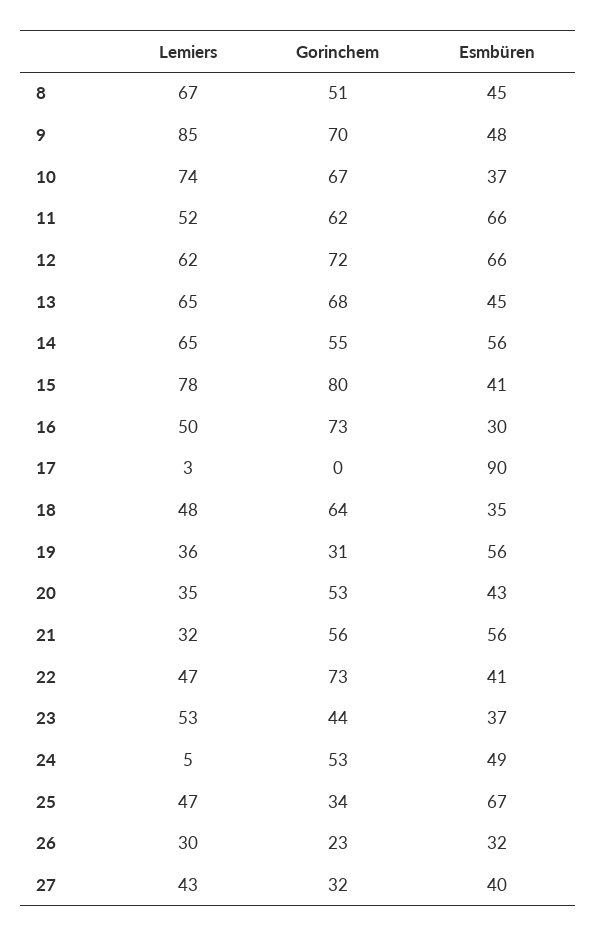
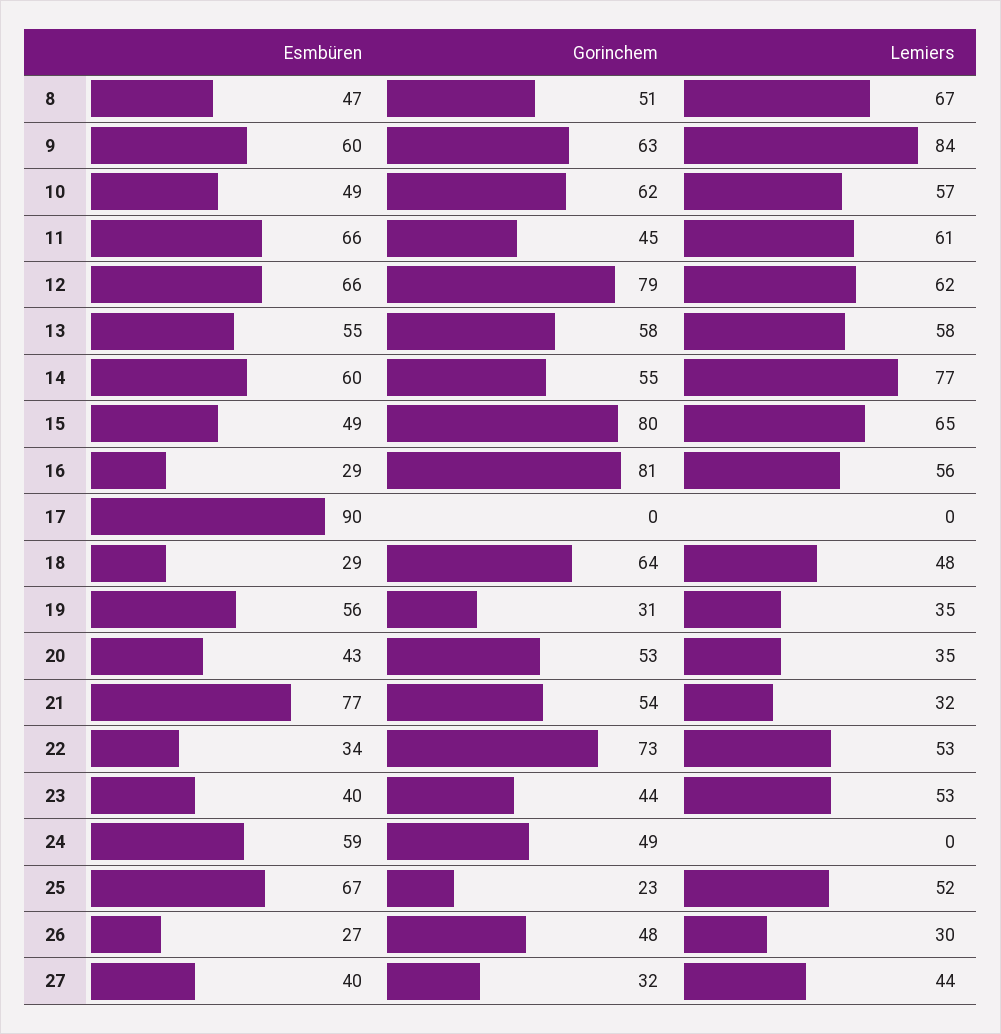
Esmbüren, 8: 45 -> 47
Lemiers, 9: 85 -> 84
Gorinchem, 9: 70 -> 63
Esmbüren, 9: 48 -> 60
Lemiers, 10: 74 -> 57
Gorinchem, 10: 67 -> 62
Esmbüren, 10: 37 -> 49
Lemiers, 11: 52 -> 61
Gorinchem, 11: 62 -> 45
Gorinchem, 12: 72 -> 79
Lemiers, 13: 65 -> 58
Gorinchem, 13: 68 -> 58
Esmbüren, 13: 45 -> 55
Lemiers, 14: 65 -> 77
Esmbüren, 14: 56 -> 60
Lemiers, 15: 78 -> 65
Esmbüren, 15: 41 -> 49
Lemiers, 16: 50 -> 56
Gorinchem, 16: 73 -> 81
Esmbüren, 16: 30 -> 29
Lemiers, 17: 3 -> 0
Esmbüren, 18: 35 -> 29
Lemiers, 19: 36 -> 35
Gorinchem, 21: 56 -> 54
Esmbüren, 21: 56 -> 77
Lemiers, 22: 47 -> 53
Esmbüren, 22: 41 -> 34
Esmbüren, 23: 37 -> 40
Lemiers, 24: 5 -> 0
Gorinchem, 24: 53 -> 49
Esmbüren, 24: 49 -> 59
Lemiers, 25: 47 -> 52
Gorinchem, 25: 34 -> 23
Gorinchem, 26: 23 -> 48
Esmbüren, 26: 32 -> 27
Lemiers, 27: 43 -> 44

